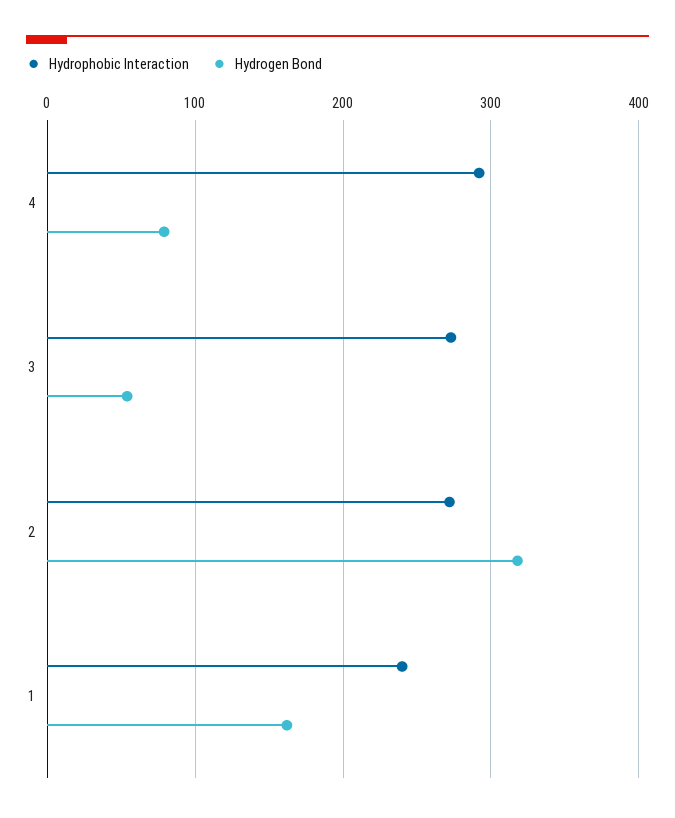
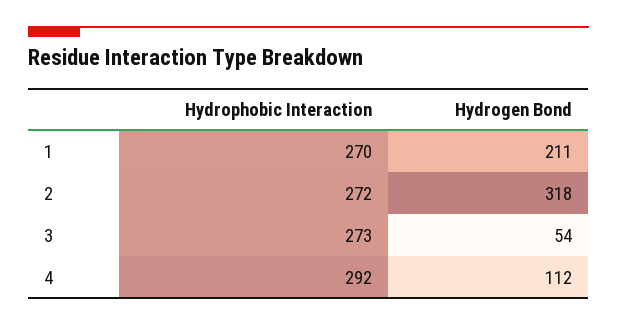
Hydrogen Bond, 4: 80 -> 112
Hydrophobic Interaction, 1: 240 -> 270
Hydrogen Bond, 1: 160 -> 211

